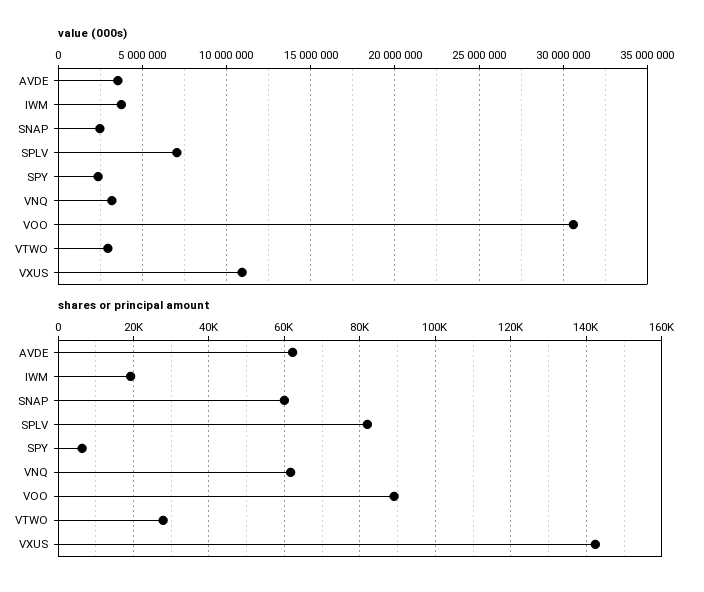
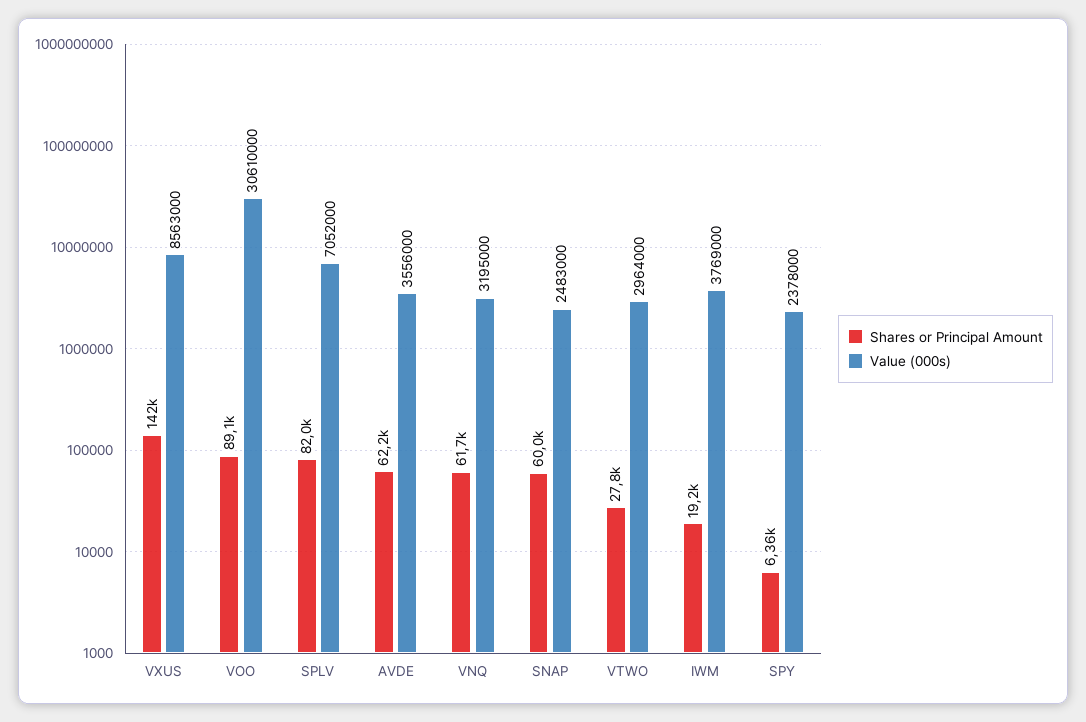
value (000s), VXUS: 11000000 -> 8563000

